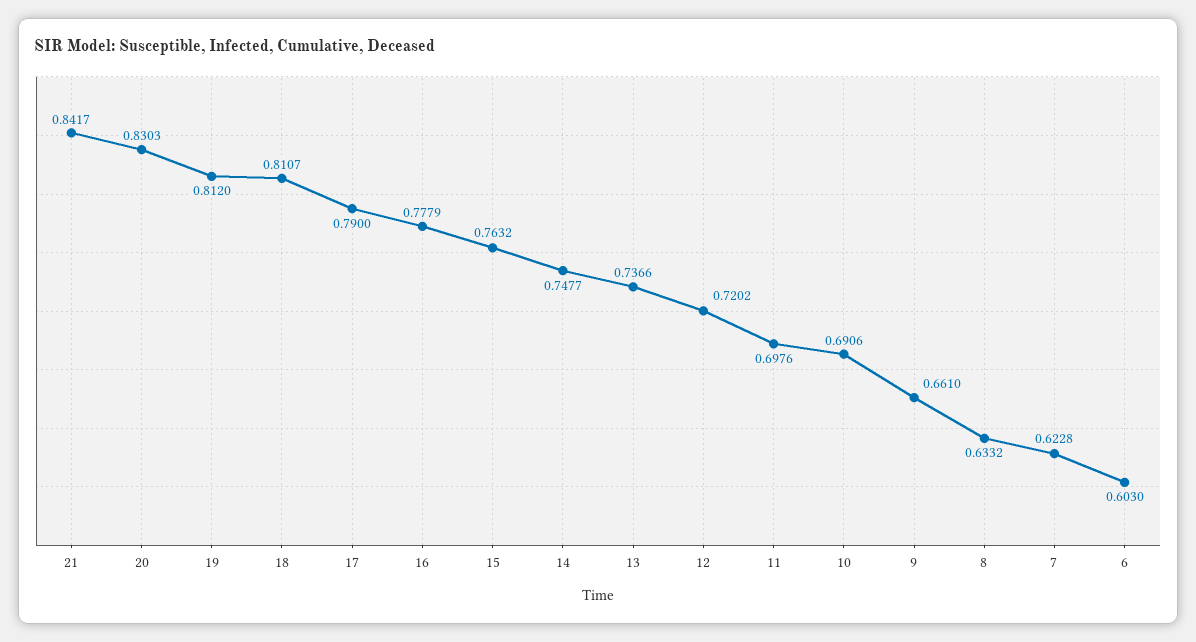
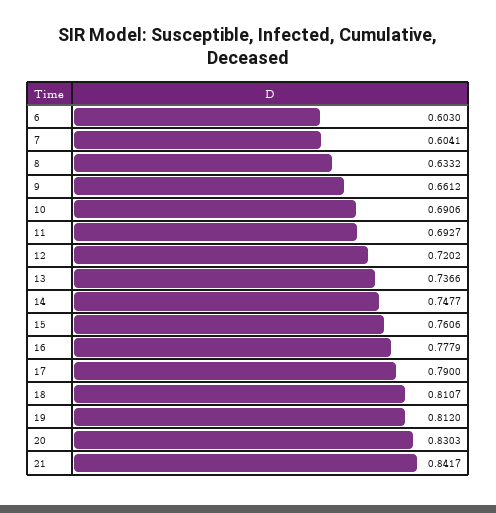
15: 0.7632 -> 0.7606
11: 0.6976 -> 0.6927
9: 0.661 -> 0.6612
7: 0.6228 -> 0.6041

